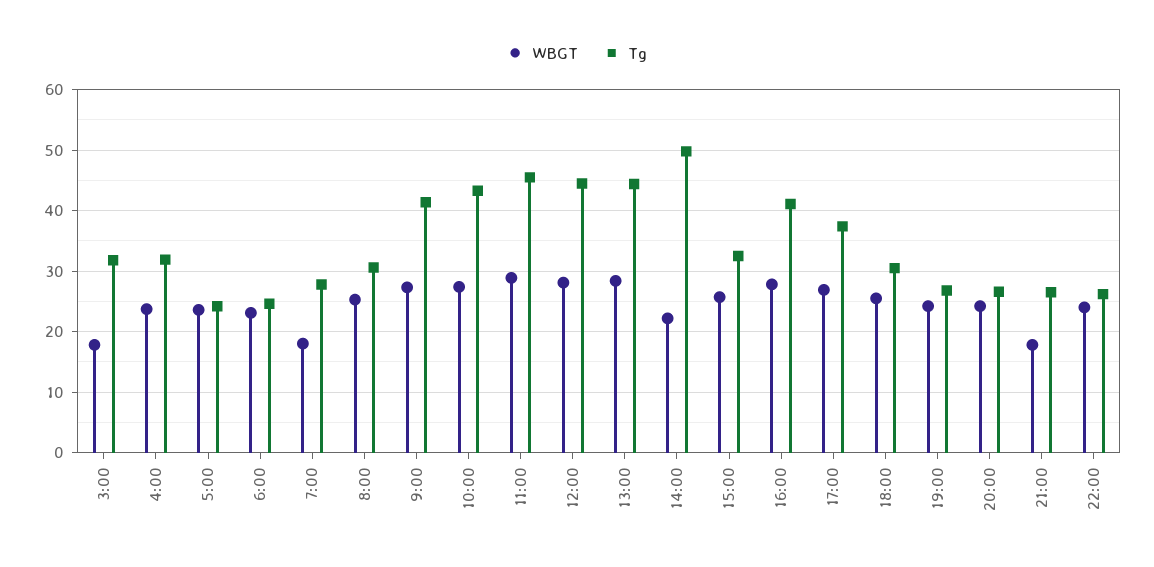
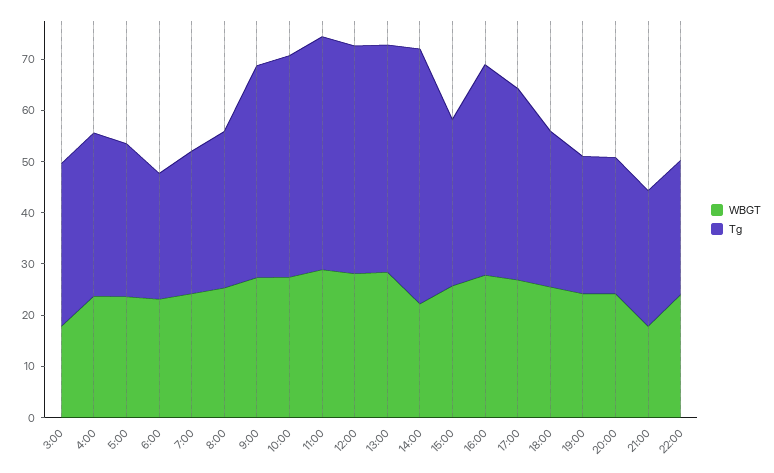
Tg, 5:00: 24 -> 30
WBGT, 7:00: 18 -> 24

